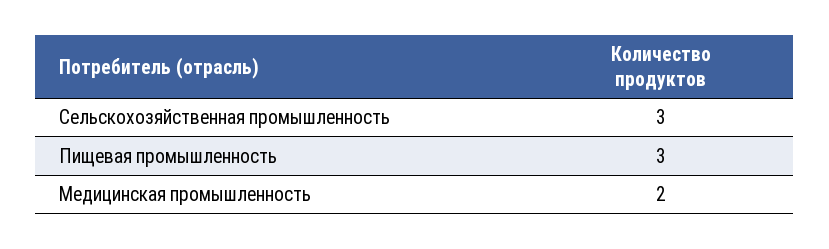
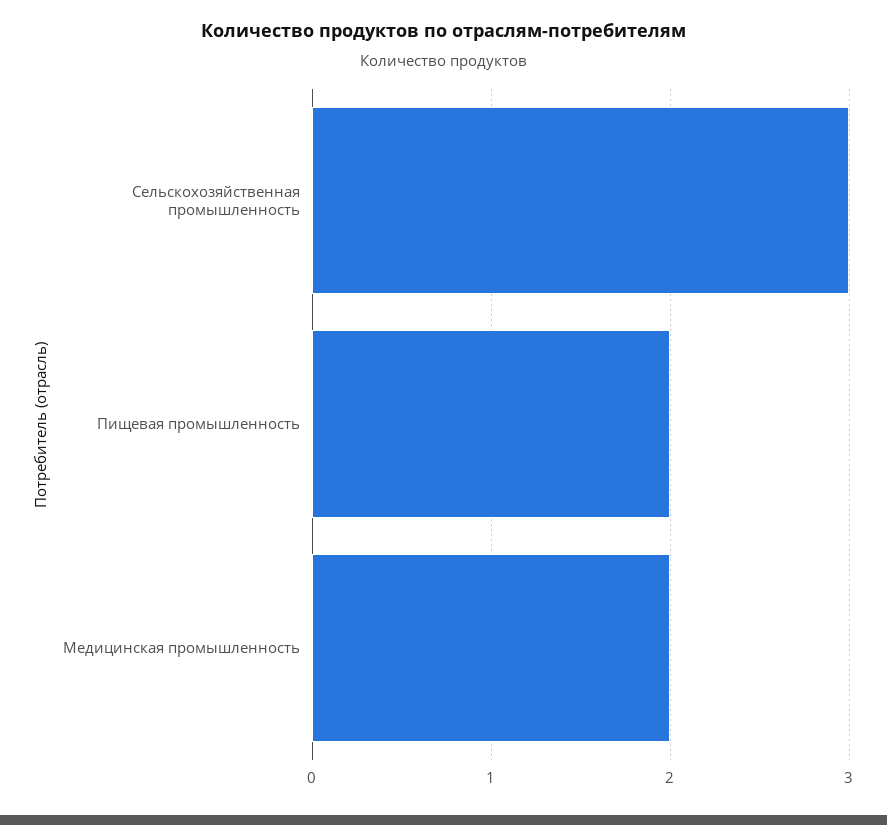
Пищевая промышленность: 3 -> 2

